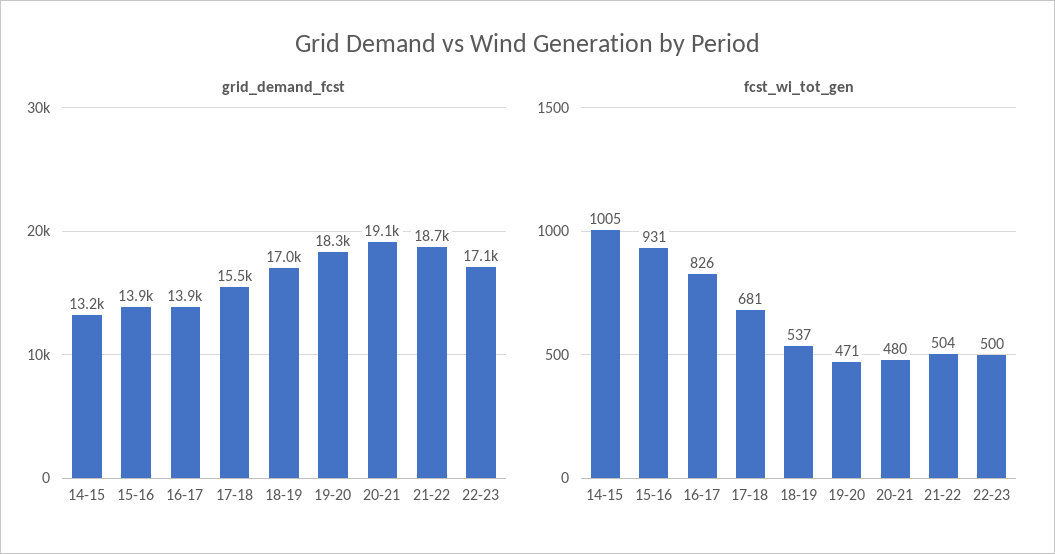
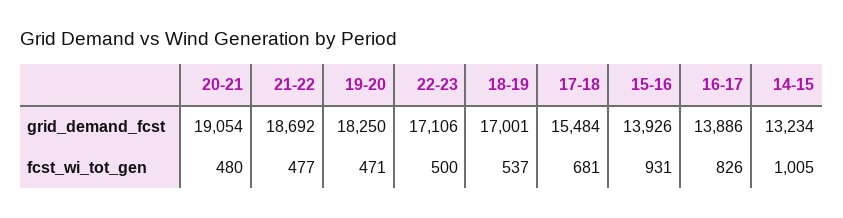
fcst_wi_tot_gen, 21-22: 504 -> 477

